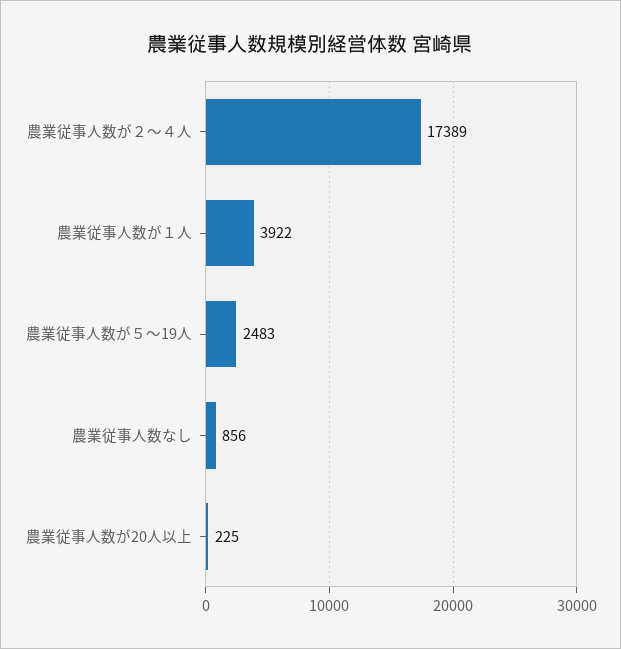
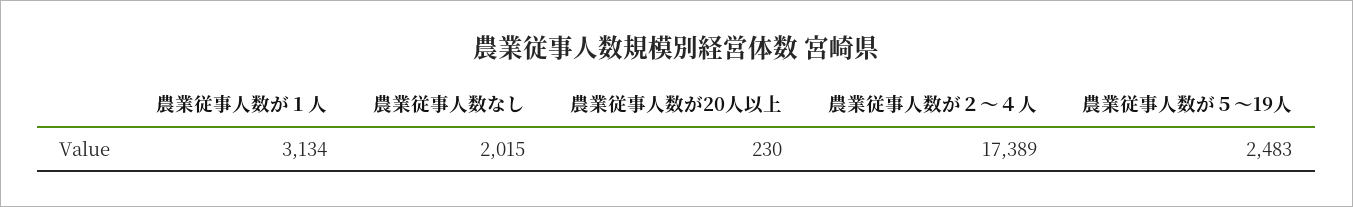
農業従事人数が１人: 3922 -> 3134
農業従事人数なし: 856 -> 2015
農業従事人数が20人以上: 225 -> 230

